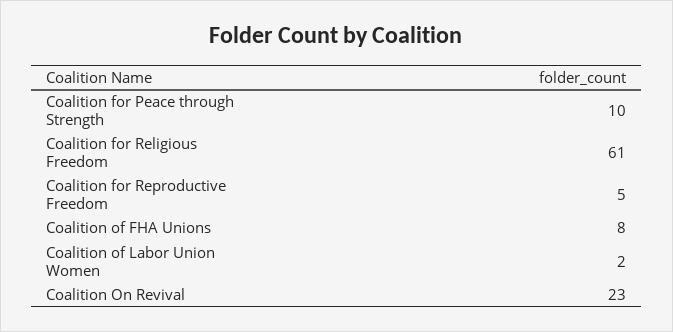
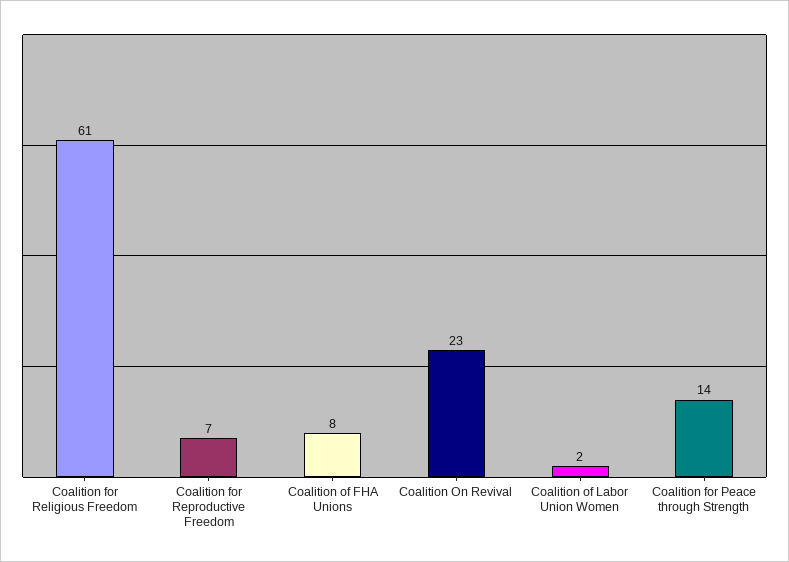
Coalition for Peace through Strength: 10 -> 14
Coalition for Reproductive Freedom: 5 -> 7

